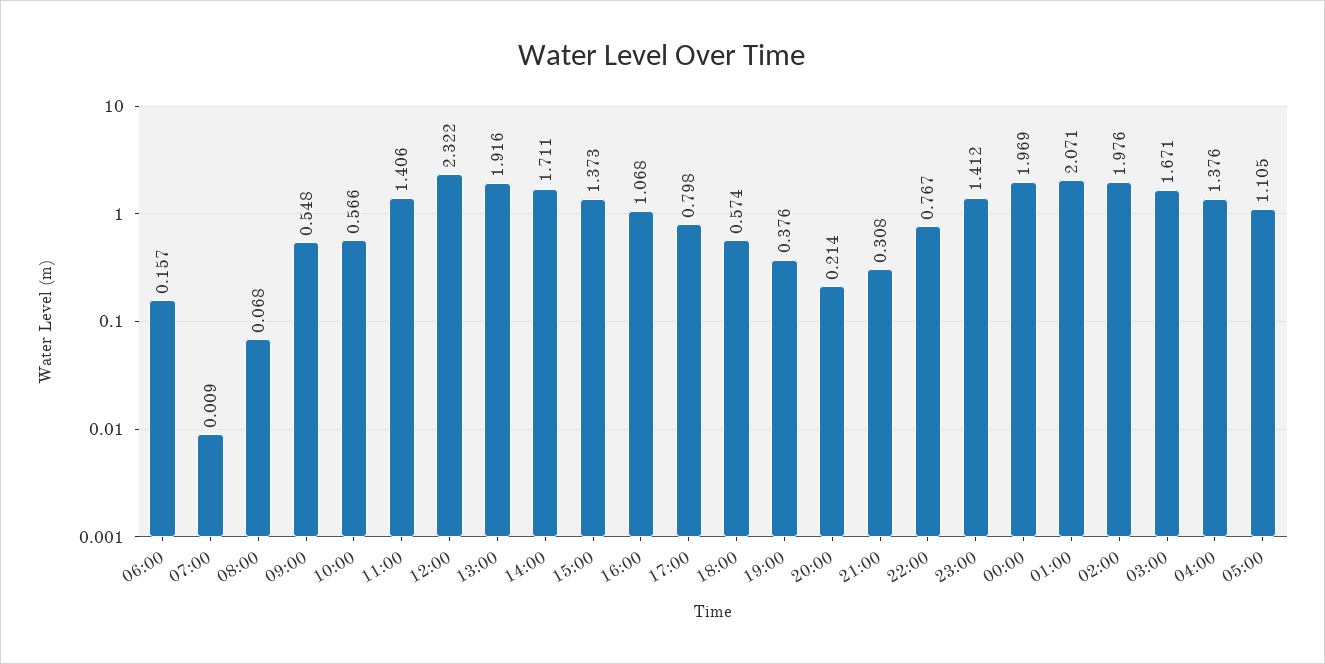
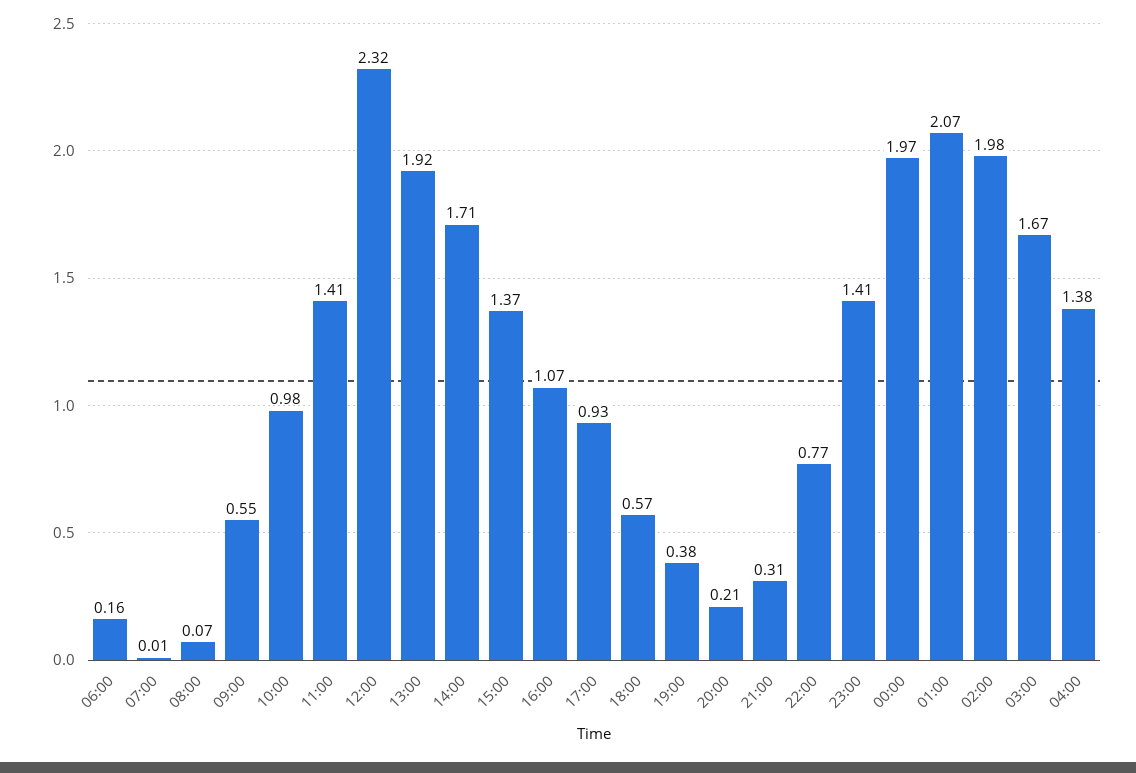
10:00: 0.566 -> 0.98
17:00: 0.798 -> 0.93
05:00: 1.105 -> none

